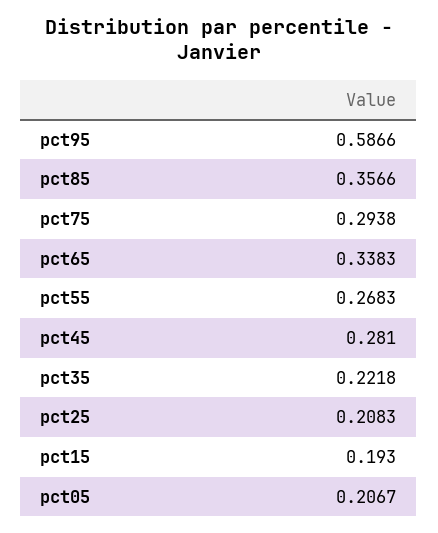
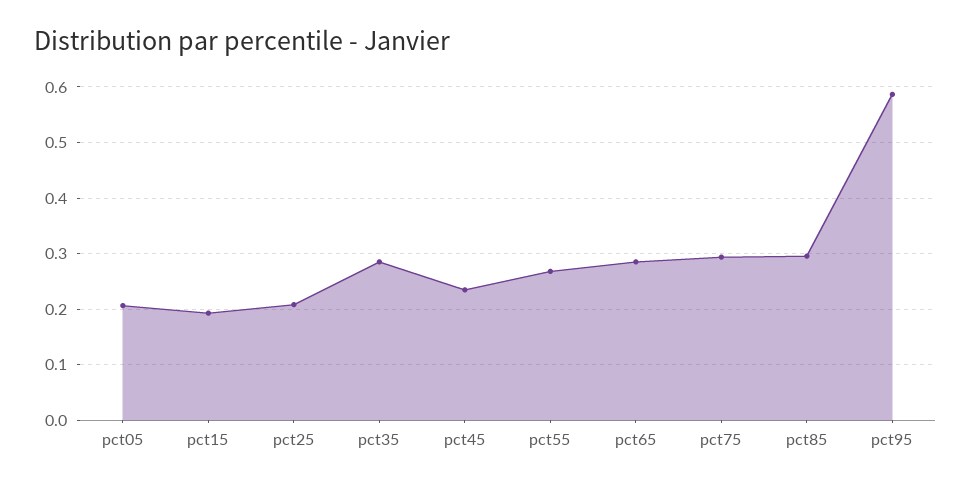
pct85: 0.3566 -> 0.3
pct65: 0.3383 -> 0.28
pct45: 0.281 -> 0.24
pct35: 0.2218 -> 0.28

